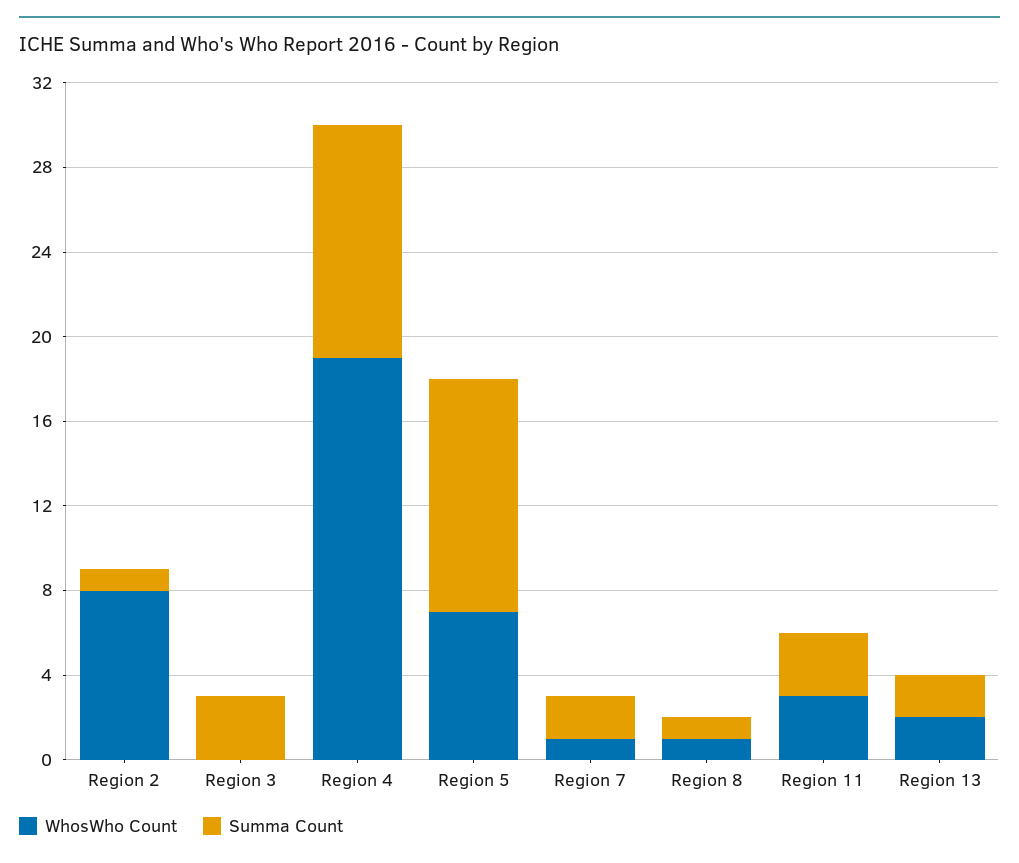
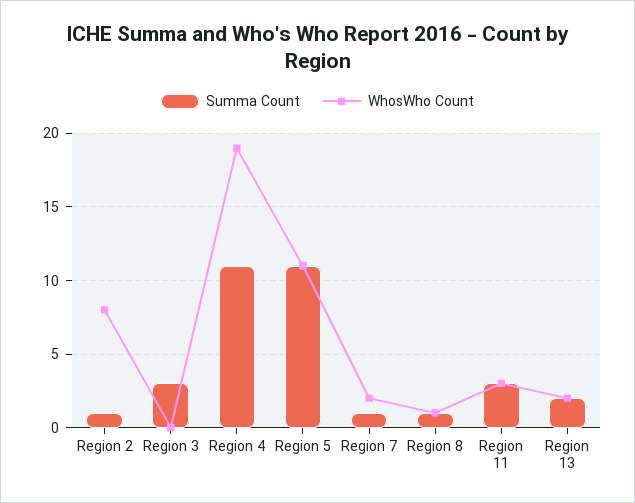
WhosWho Count, Region 5: 7 -> 11
WhosWho Count, Region 7: 1 -> 2
Summa Count, Region 7: 2 -> 1

